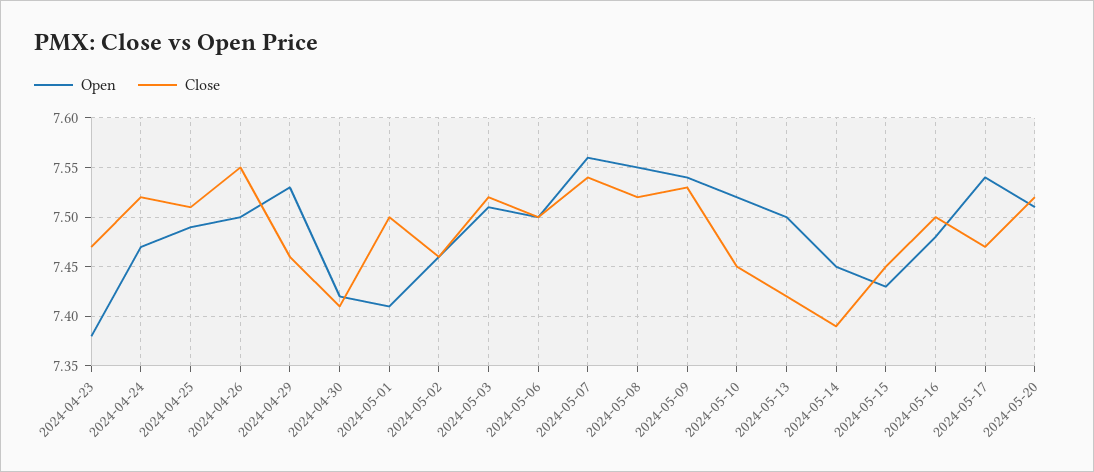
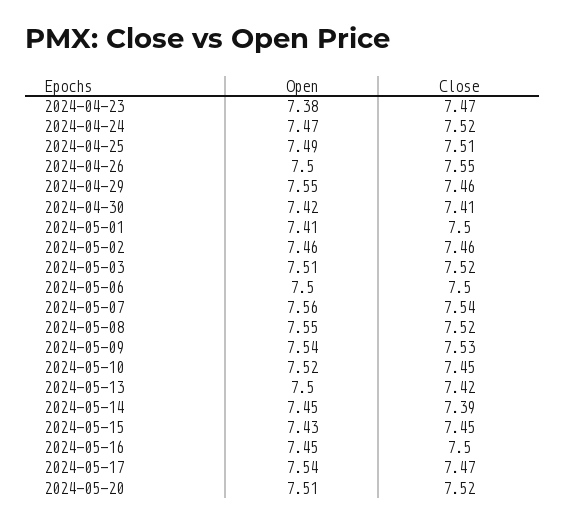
Open, 2024-04-29: 7.53 -> 7.55
Open, 2024-05-16: 7.48 -> 7.45

